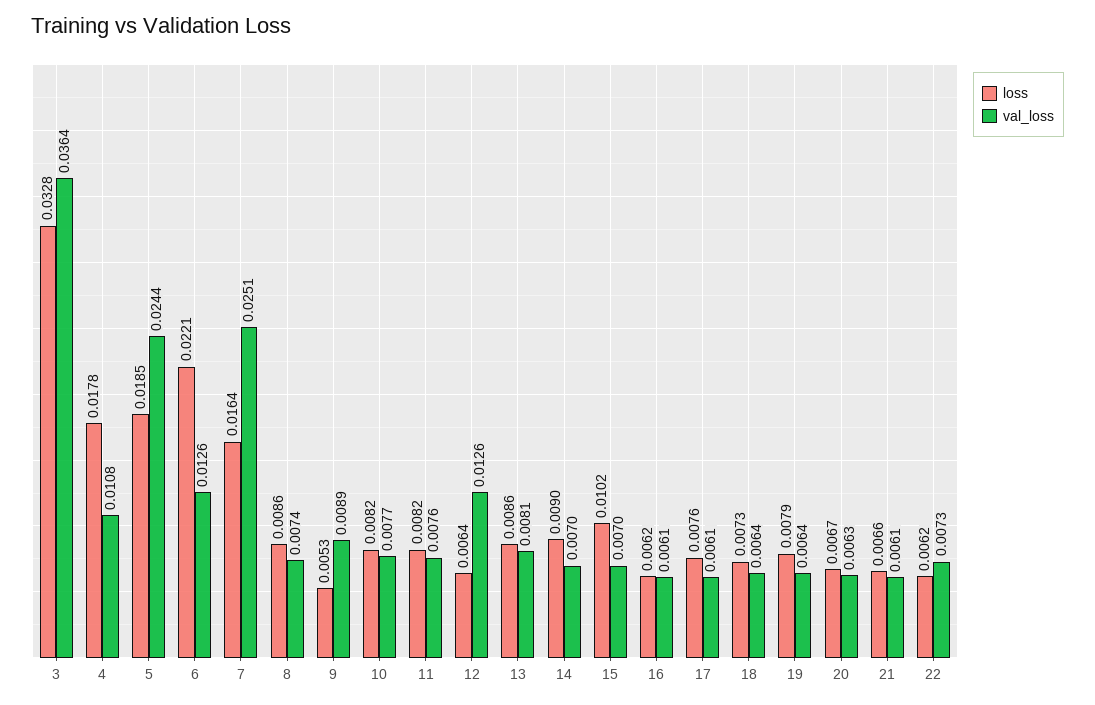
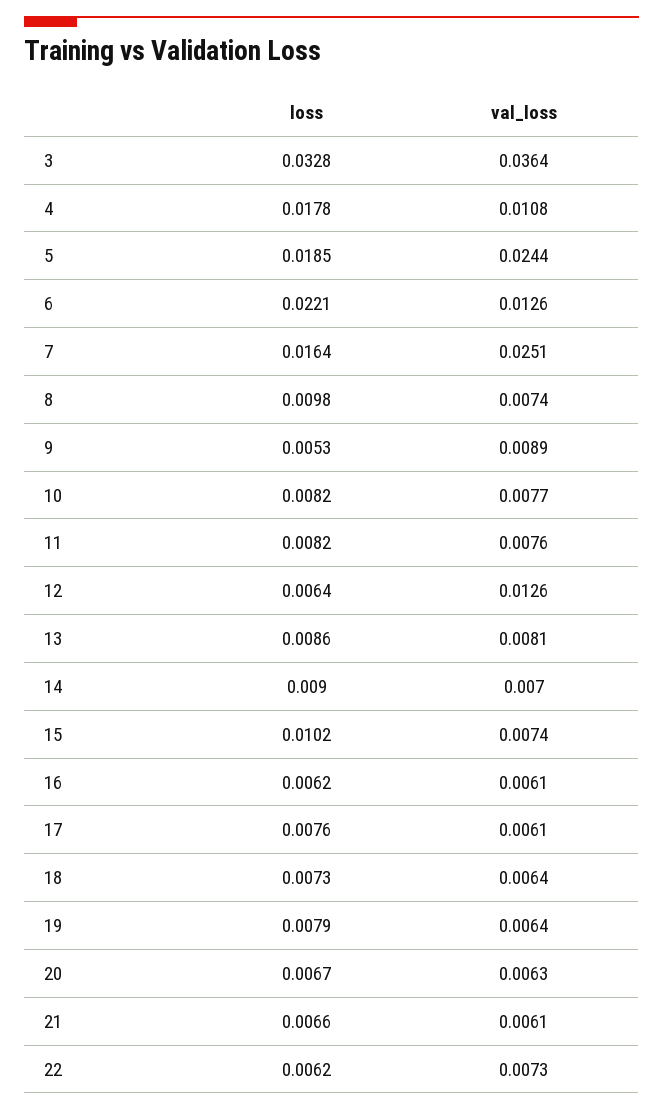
loss, 8: 0.0086 -> 0.0098
val_loss, 15: 0.007 -> 0.0074

